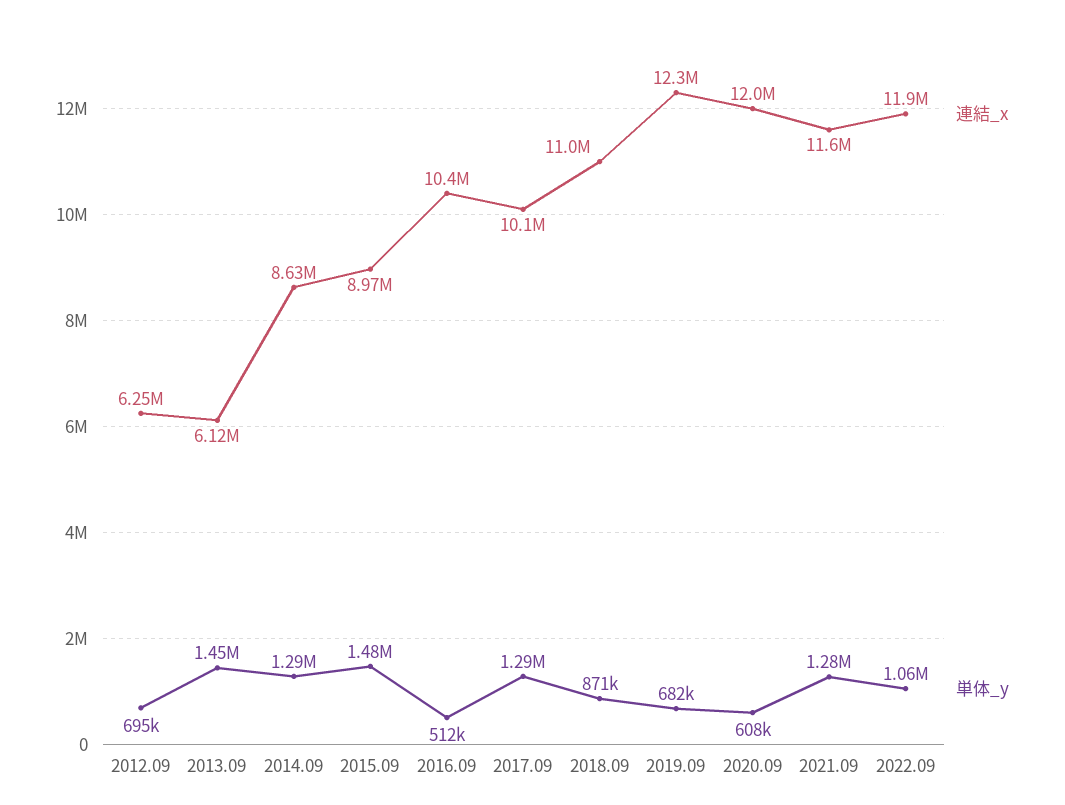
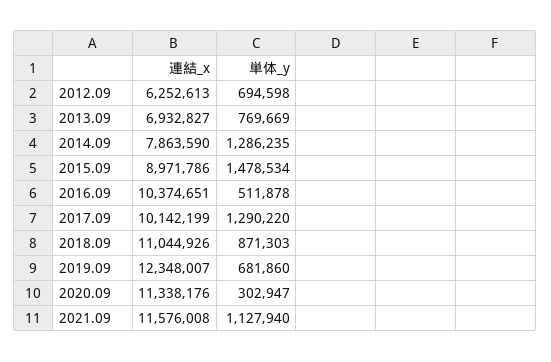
連結_x, 2013.09: 6120000 -> 6932827
単体_y, 2013.09: 1450000 -> 769669
連結_x, 2014.09: 8630000 -> 7863590
連結_x, 2020.09: 12000000 -> 11338176
単体_y, 2020.09: 608000 -> 302947
単体_y, 2021.09: 1280000 -> 1127940
連結_x, 2022.09: 11900000 -> none
単体_y, 2022.09: 1060000 -> none

